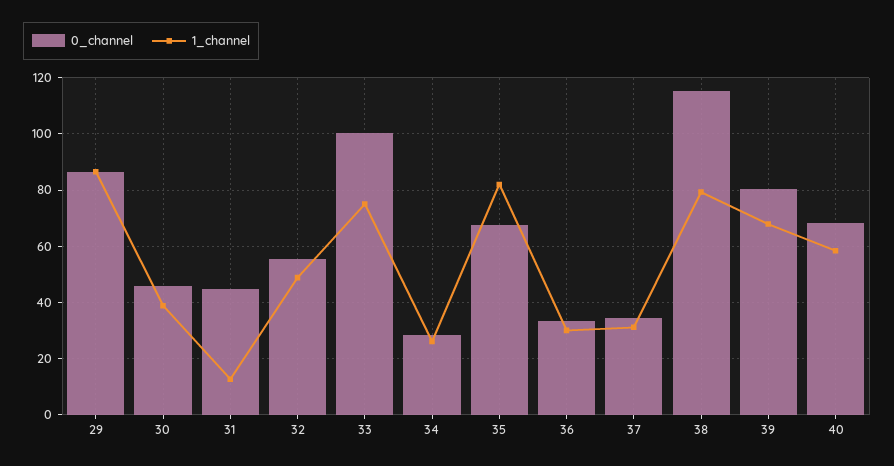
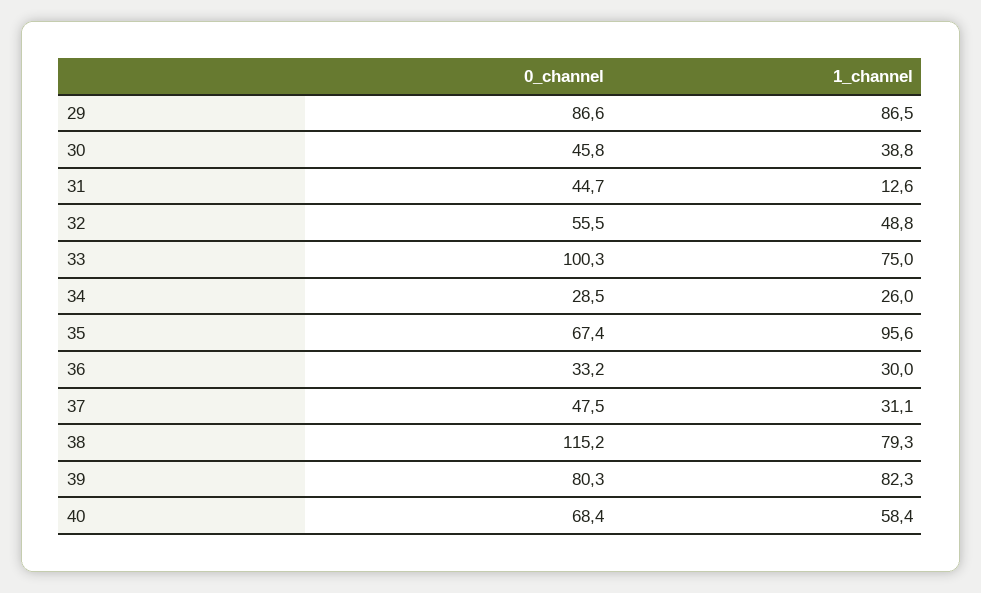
1_channel, 35: 82.5 -> 95.6
0_channel, 37: 35 -> 47.5
1_channel, 39: 67.5 -> 82.3

